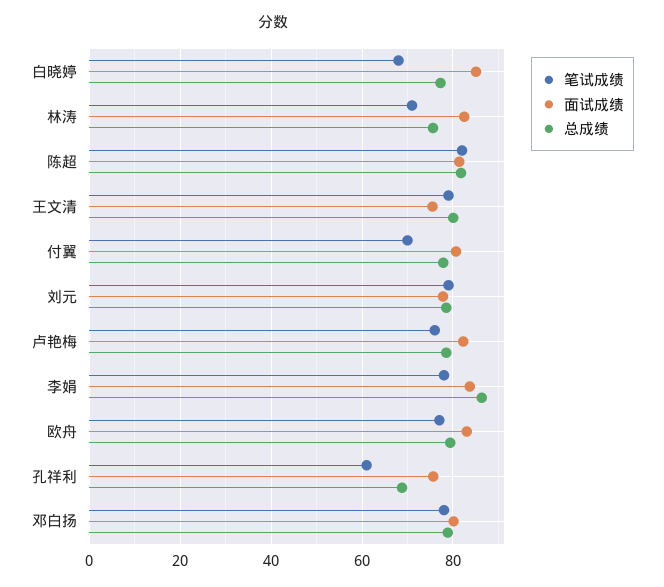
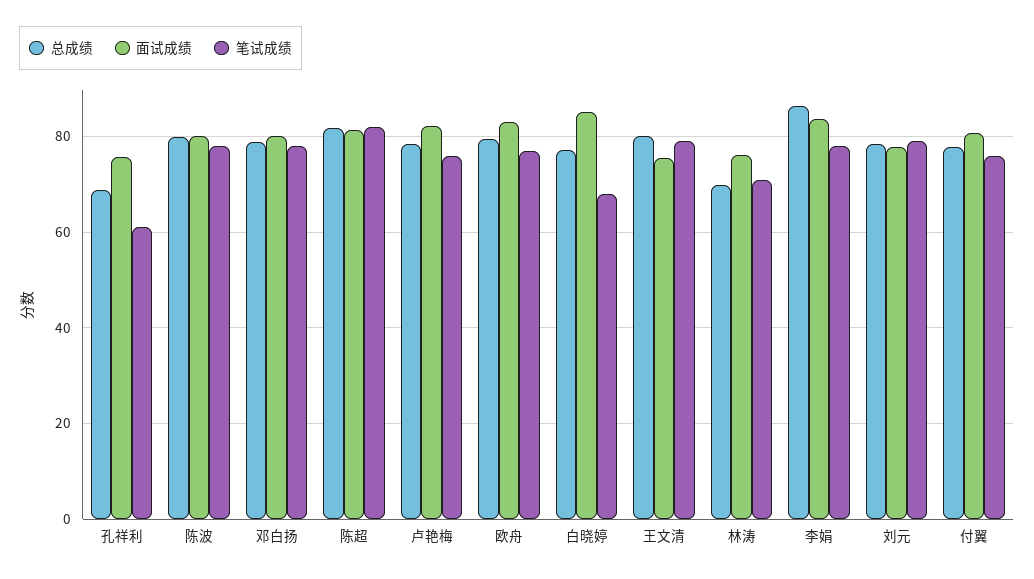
面试成绩, 林涛: 82 -> 76
总成绩, 林涛: 76 -> 70
笔试成绩, 付翼: 70 -> 76
总成绩, 陈波: none -> 80
面试成绩, 陈波: none -> 80
笔试成绩, 陈波: none -> 78

